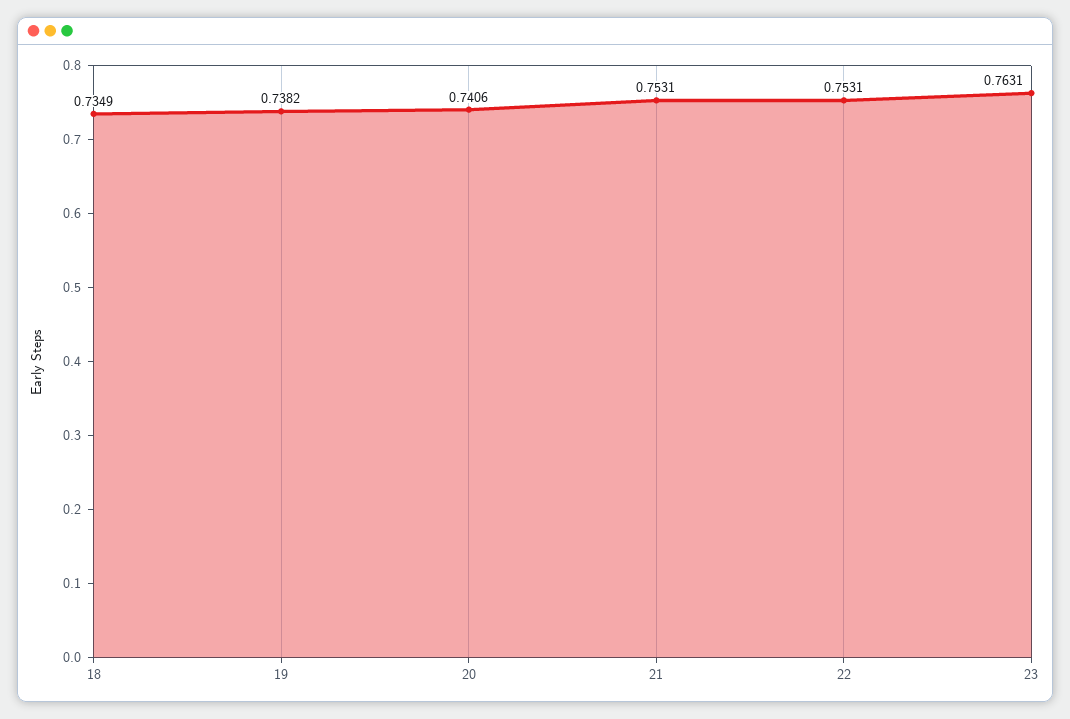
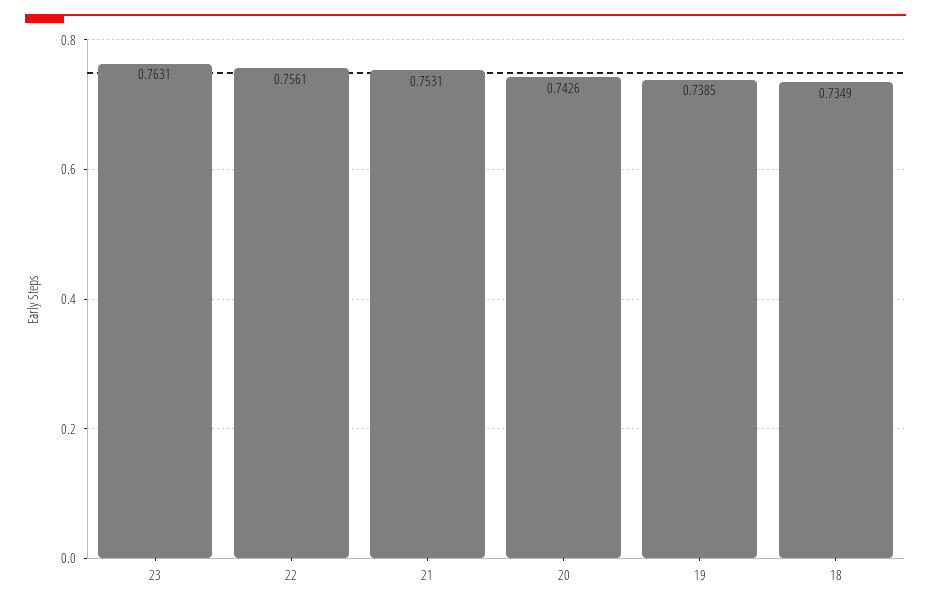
19: 0.7382 -> 0.7385
20: 0.7406 -> 0.7426
22: 0.7531 -> 0.7561

